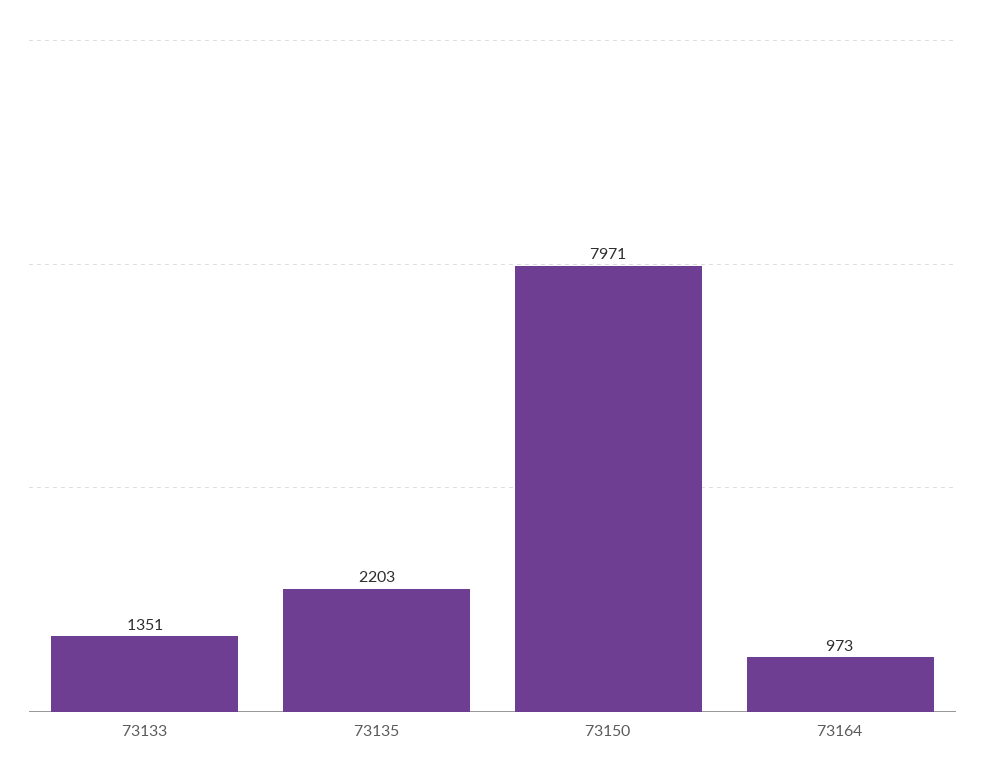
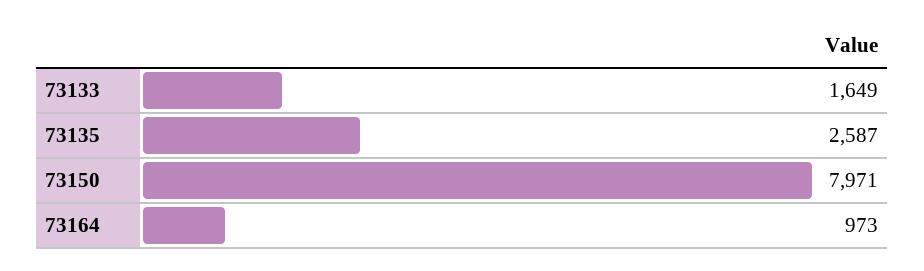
73133: 1351 -> 1649
73135: 2203 -> 2587

